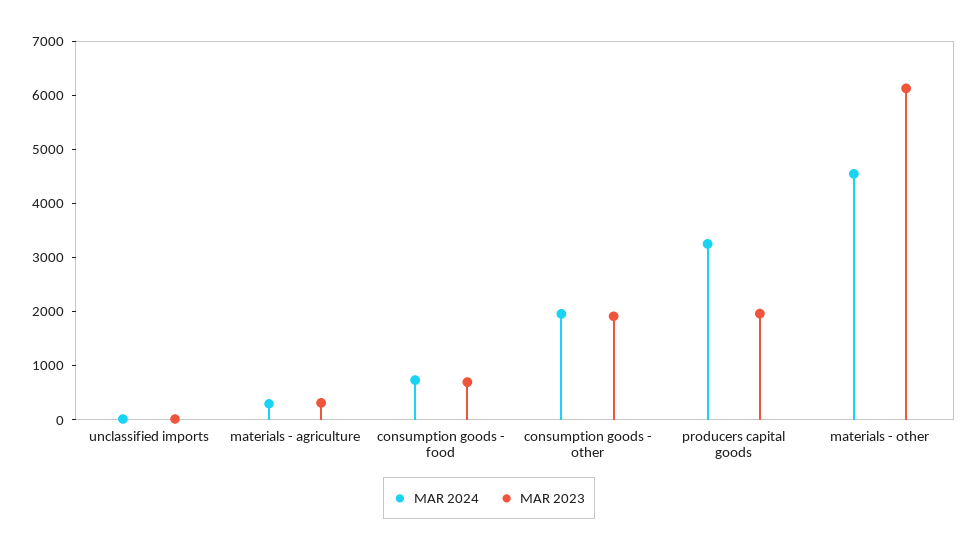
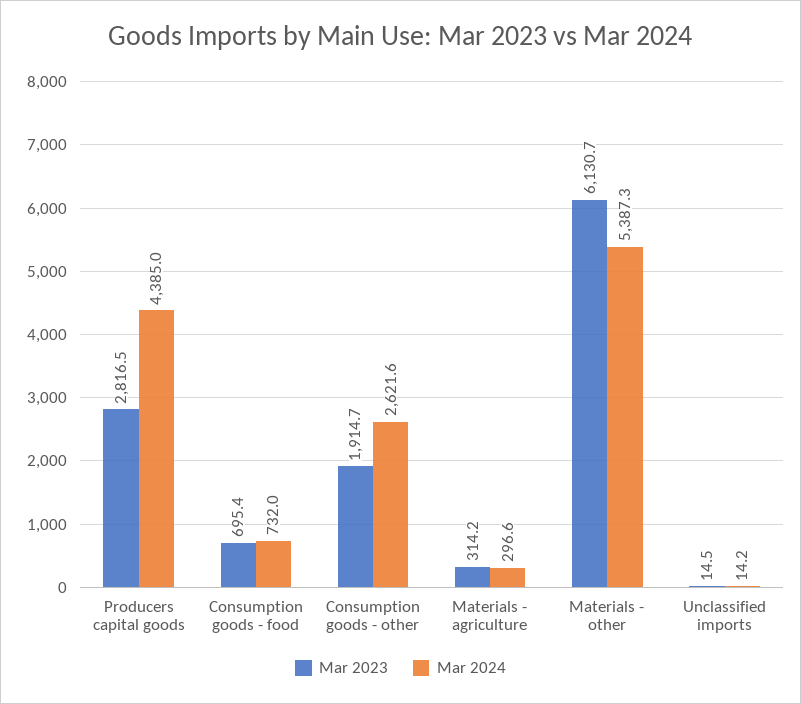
MAR 2024, consumption goods - other: 2000 -> 2621.6
MAR 2024, producers capital goods: 3200 -> 4385
MAR 2023, producers capital goods: 2000 -> 2816.5
MAR 2024, materials - other: 4600 -> 5387.3

